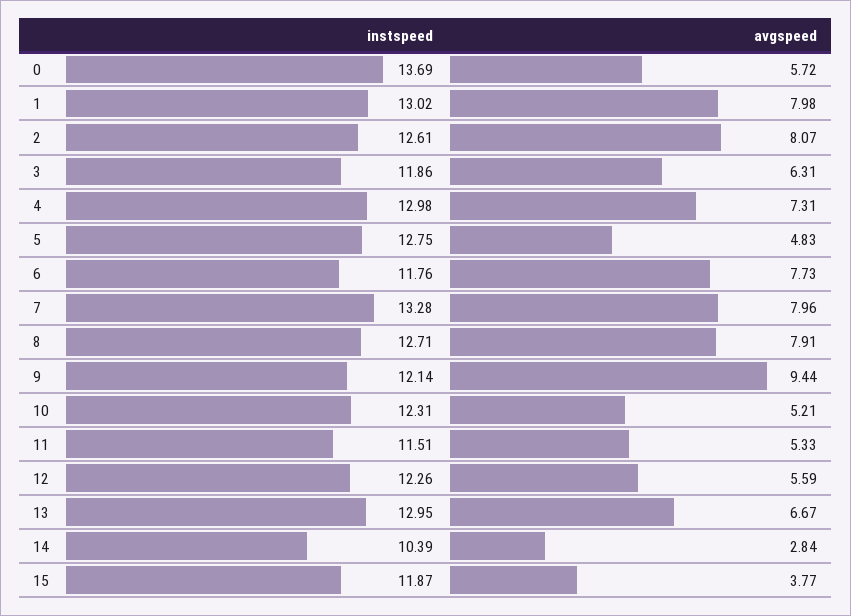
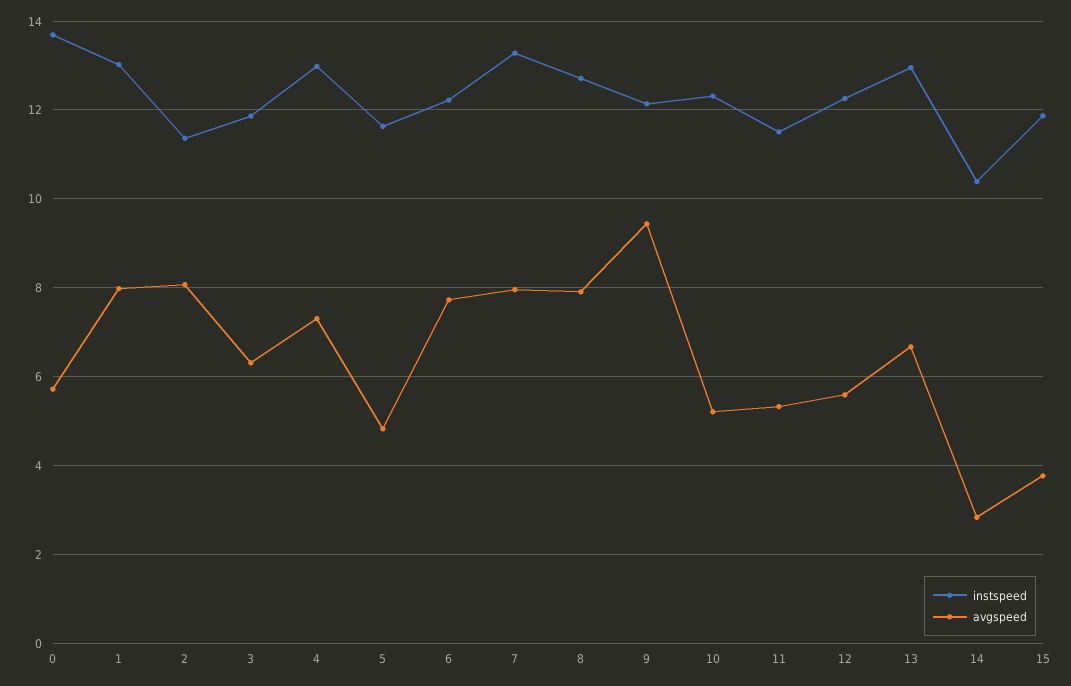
instspeed, 2: 12.61 -> 11.4
instspeed, 5: 12.75 -> 11.6
instspeed, 6: 11.76 -> 12.2

